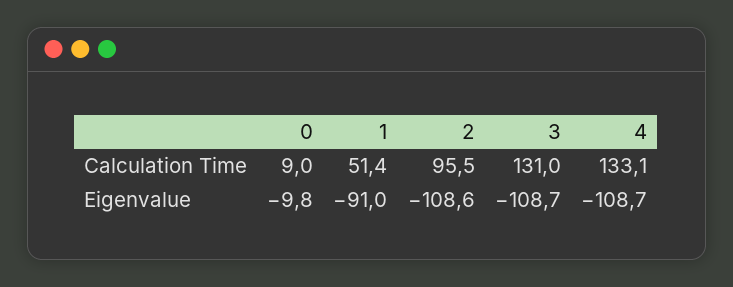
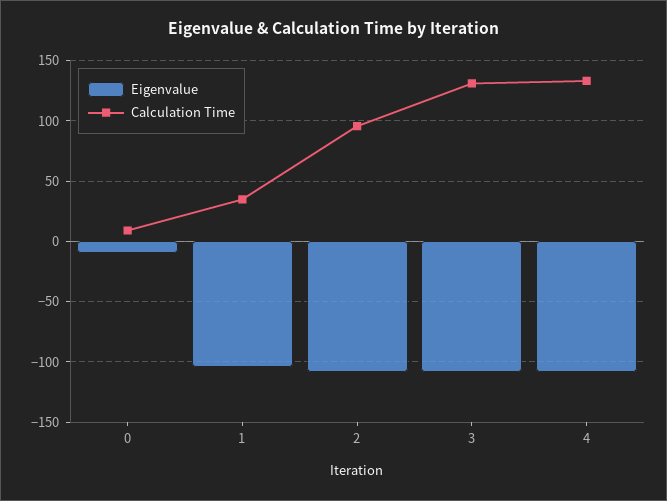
Calculation Time, 1: 51.4 -> 35
Eigenvalue, 1: -91 -> -105

